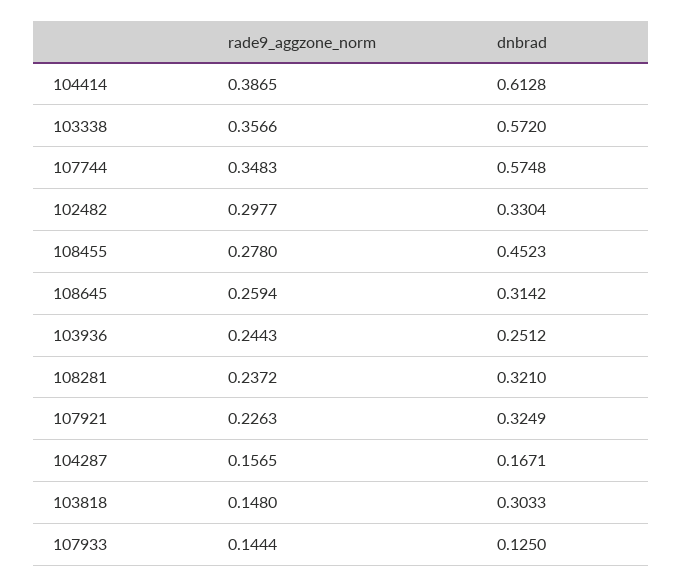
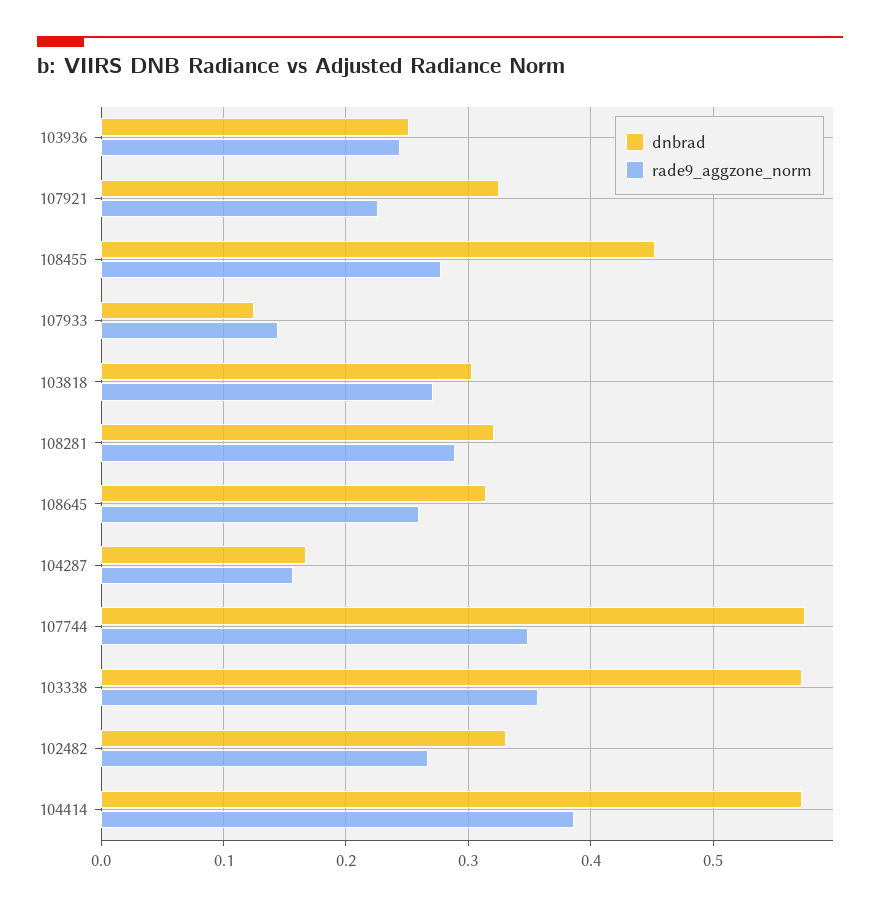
dnbrad, 104414: 0.6128 -> 0.57
rade9_aggzone_norm, 102482: 0.2977 -> 0.27
rade9_aggzone_norm, 108281: 0.2372 -> 0.29
rade9_aggzone_norm, 103818: 0.148 -> 0.27

